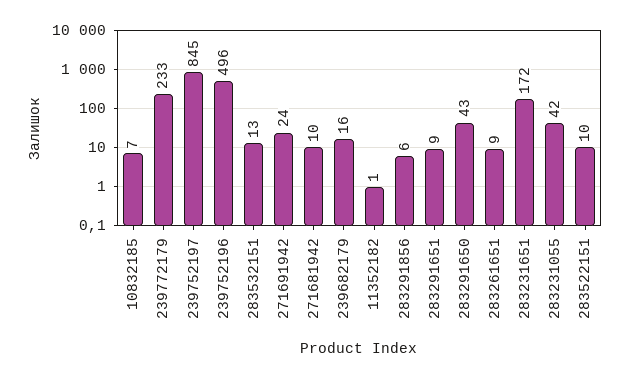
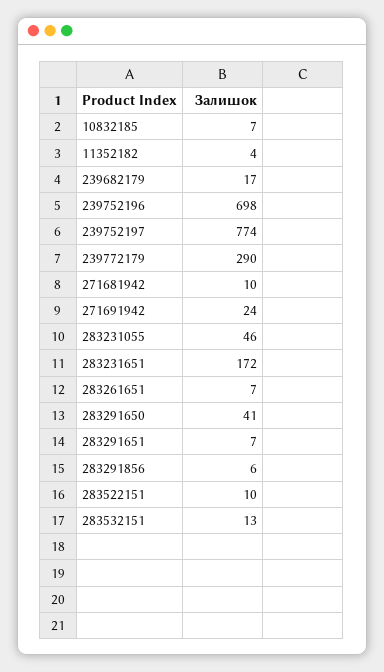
239772179: 233 -> 290
239752197: 845 -> 774
239752196: 496 -> 698
239682179: 16 -> 17
11352182: 1 -> 4
283291651: 9 -> 7
283291650: 43 -> 41
283261651: 9 -> 7
283231055: 42 -> 46

